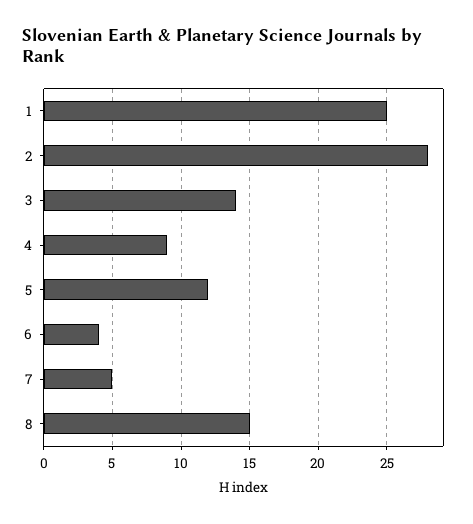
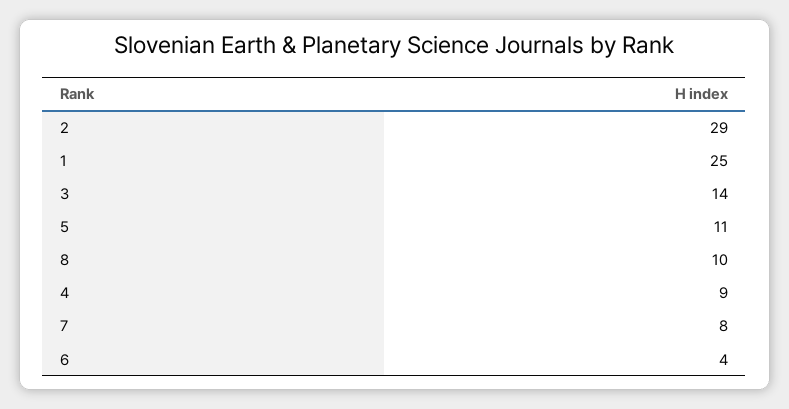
2: 28 -> 29
5: 12 -> 11
7: 5 -> 8
8: 15 -> 10

